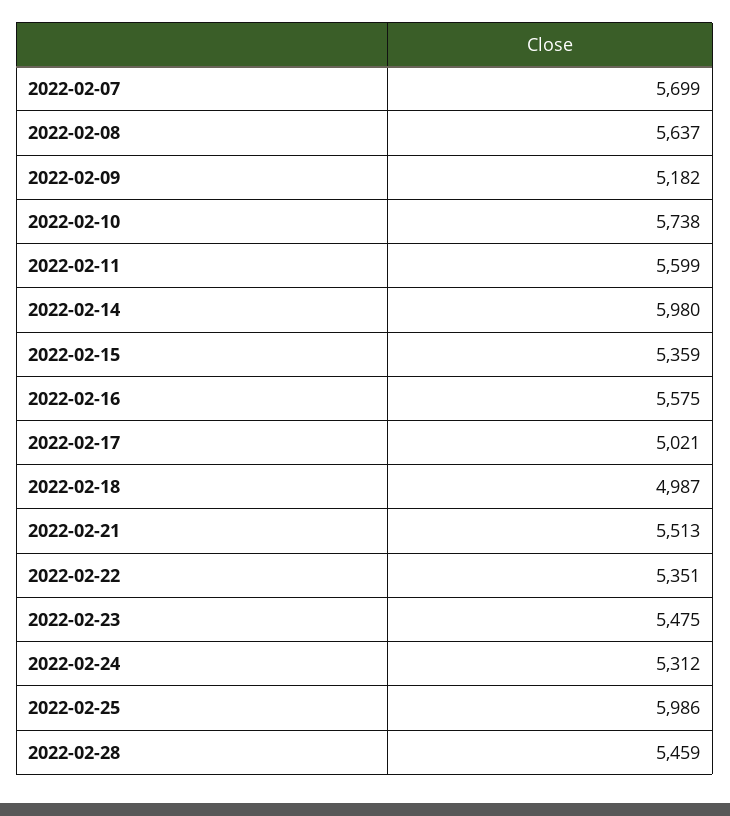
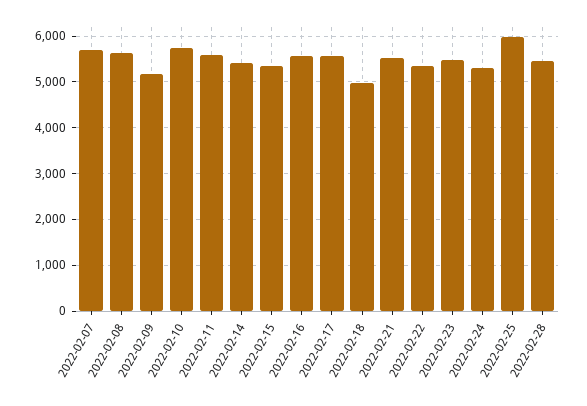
2022-02-14: 5980 -> 5400
2022-02-17: 5021 -> 5600

